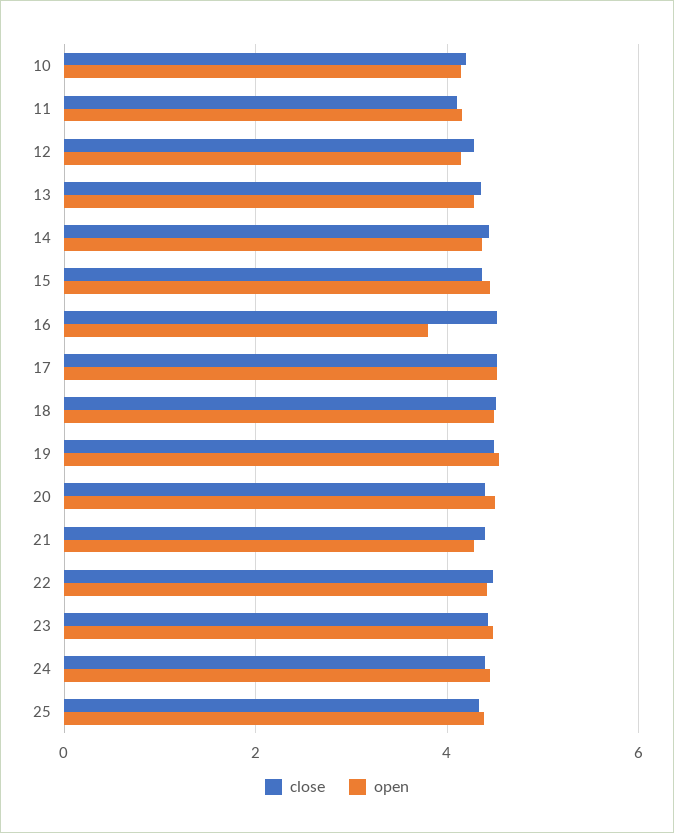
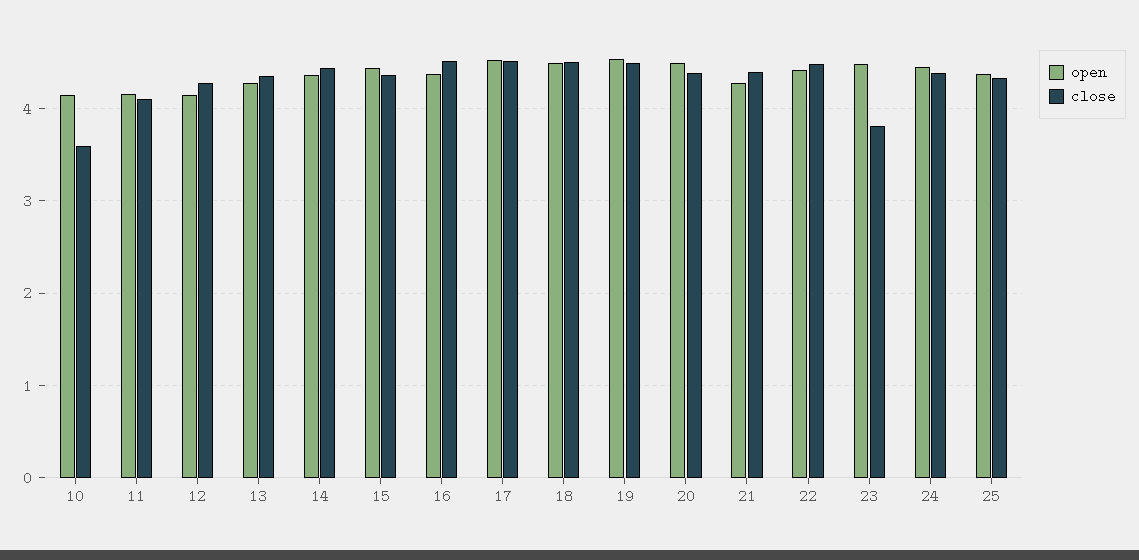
close, 10: 4.2 -> 3.6
open, 16: 3.8 -> 4.4
close, 23: 4.4 -> 3.8

